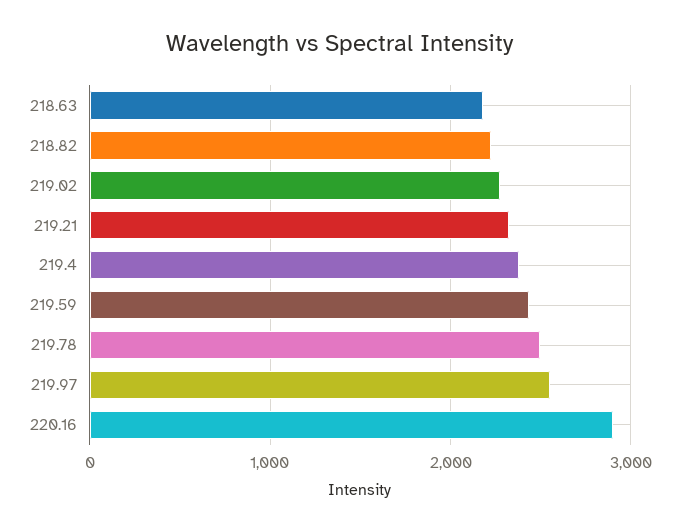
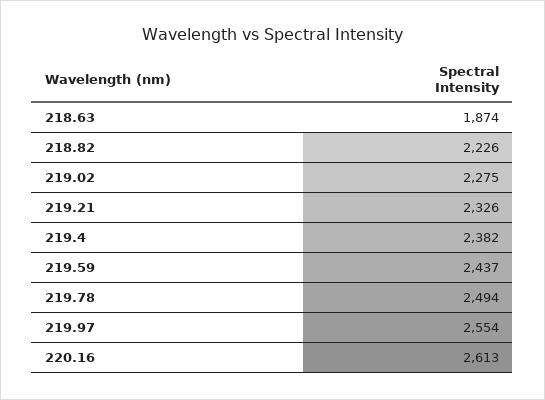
218.63: 2200 -> 1874
220.16: 2900 -> 2613

